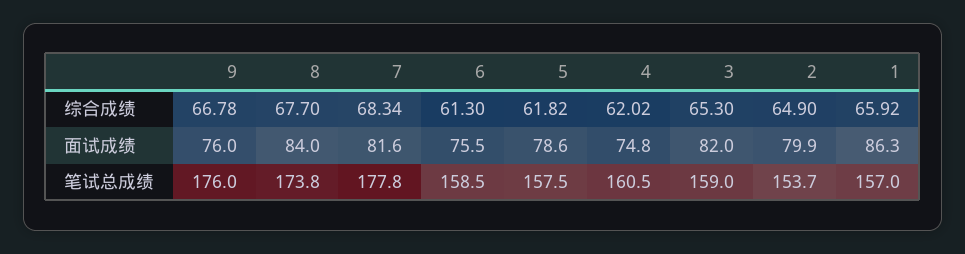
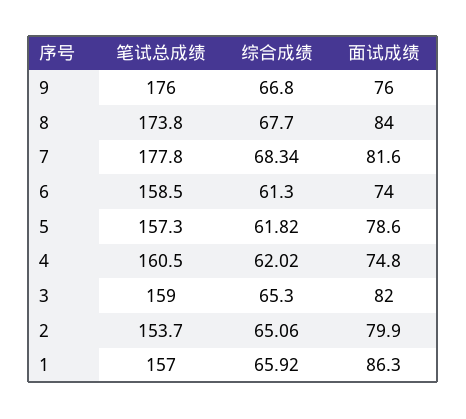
9, 综合成绩: 66.78 -> 66.8
2, 综合成绩: 64.9 -> 65.06
6, 面试成绩: 75.5 -> 74
5, 笔试总成绩: 157.5 -> 157.3

